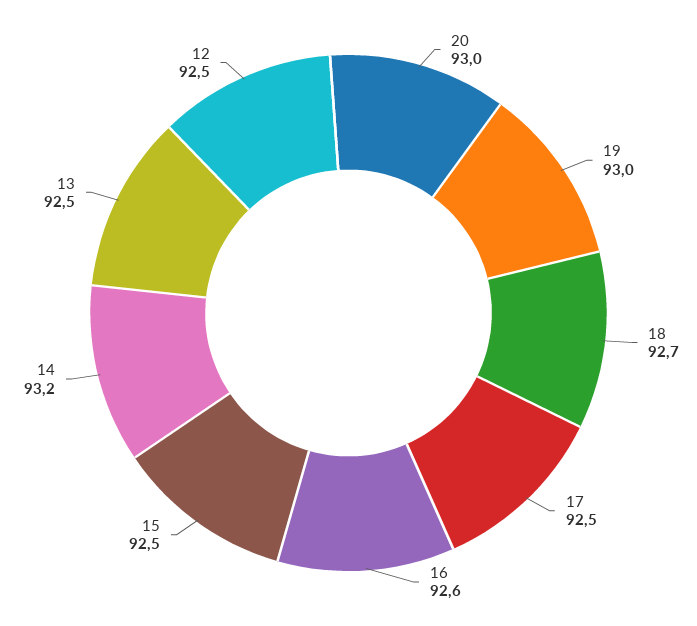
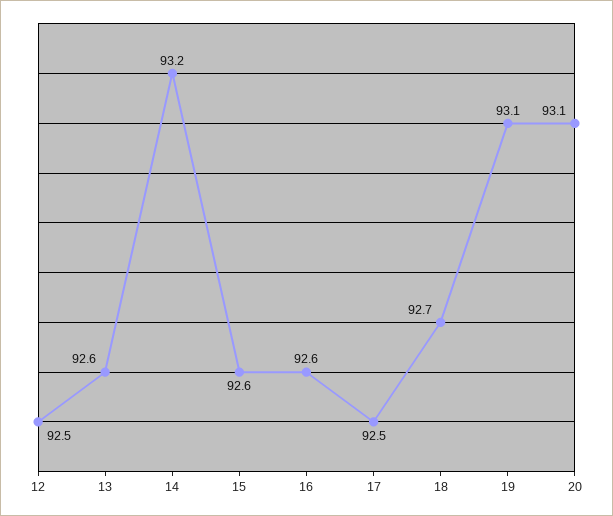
20: 93 -> 93.1
19: 93 -> 93.1
15: 92.5 -> 92.6
13: 92.5 -> 92.6

